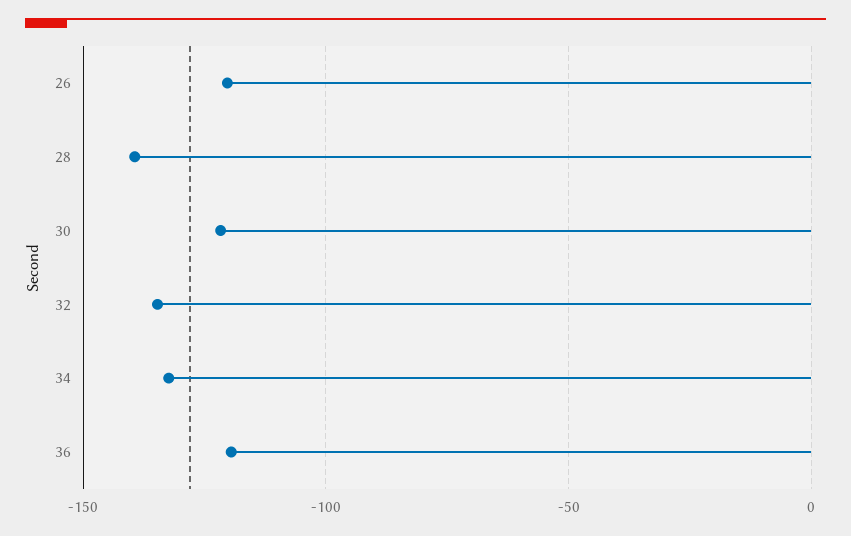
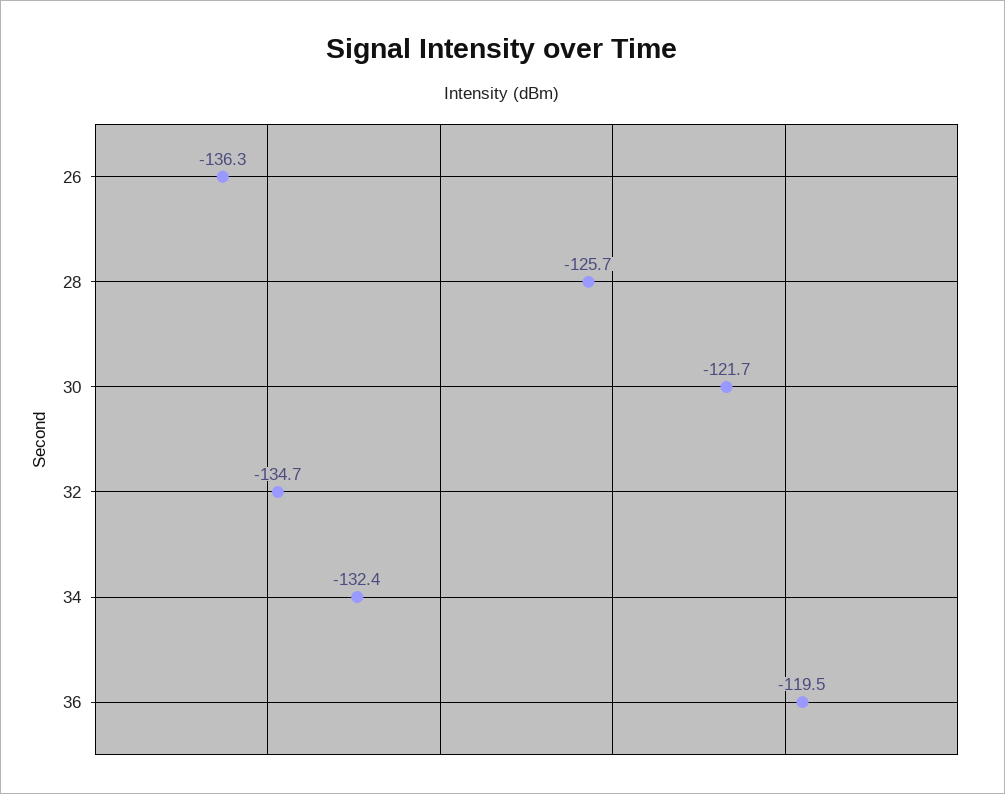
26: -120 -> -136.3
28: -140 -> -125.7

